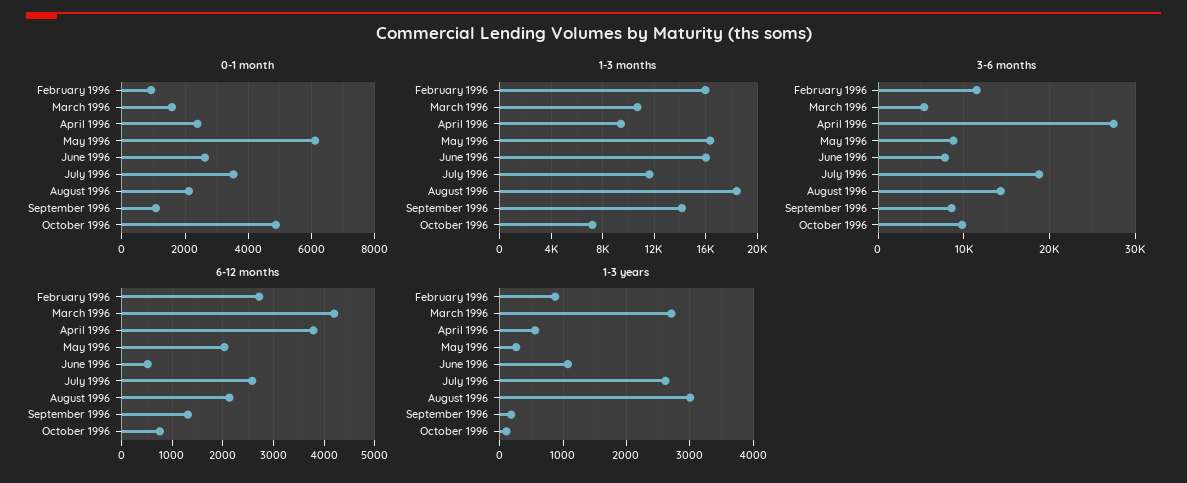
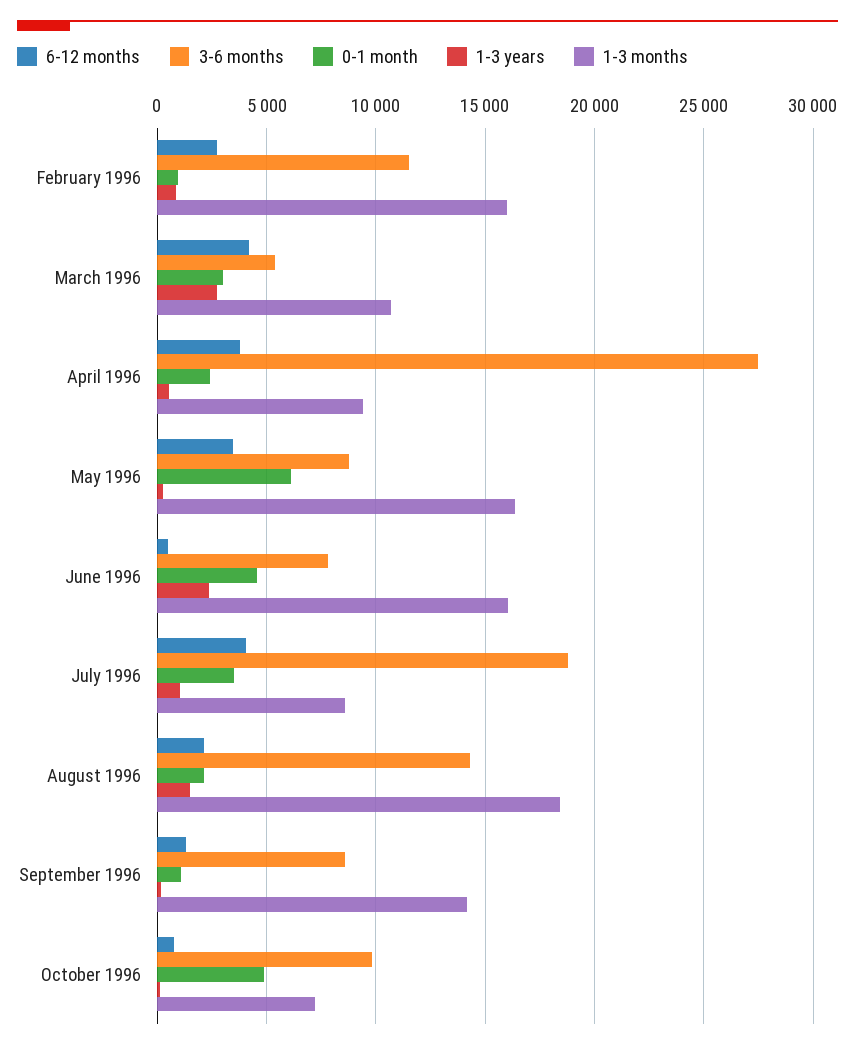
0-1 month, March 1996: 1600 -> 3000
0-1 month, June 1996: 2600 -> 4500
1-3 months, July 1996: 11500 -> 8500
6-12 months, May 1996: 2000 -> 3500
6-12 months, July 1996: 2600 -> 4000
1-3 years, June 1996: 1100 -> 2500
1-3 years, July 1996: 2600 -> 1000
1-3 years, August 1996: 3000 -> 1500

